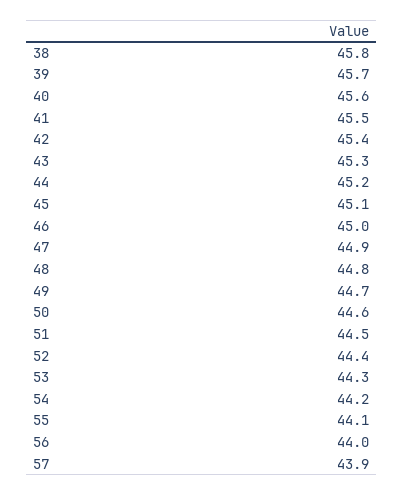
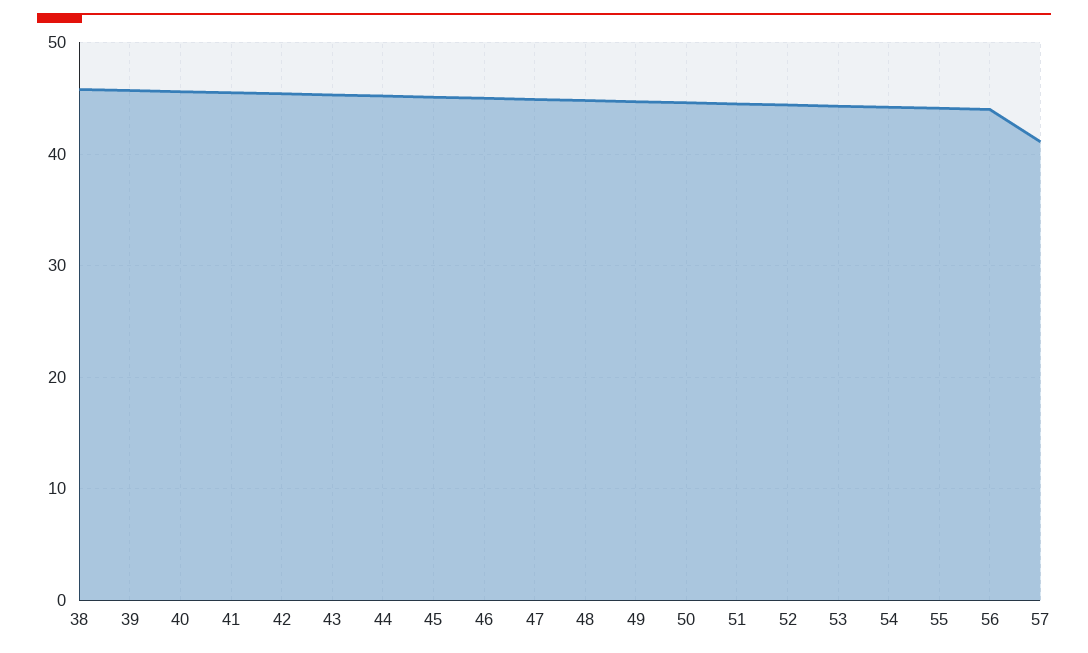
57: 43.9 -> 41

